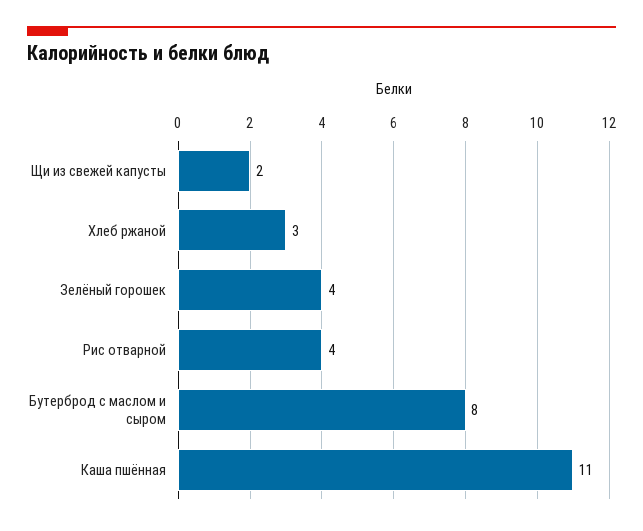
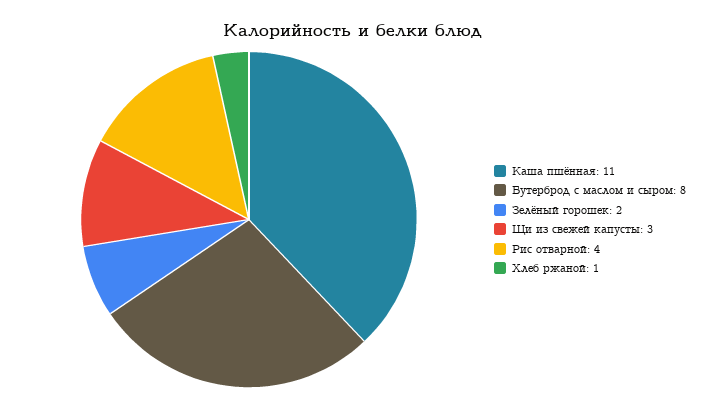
Щи из свежей капусты: 2 -> 3
Хлеб ржаной: 3 -> 1
Зелёный горошек: 4 -> 2

